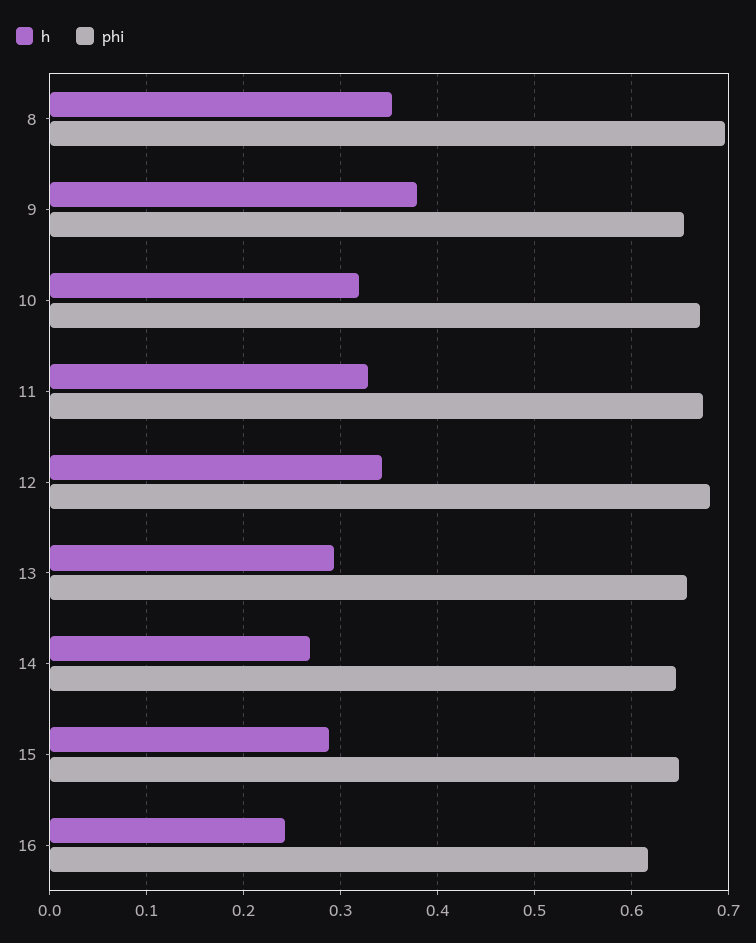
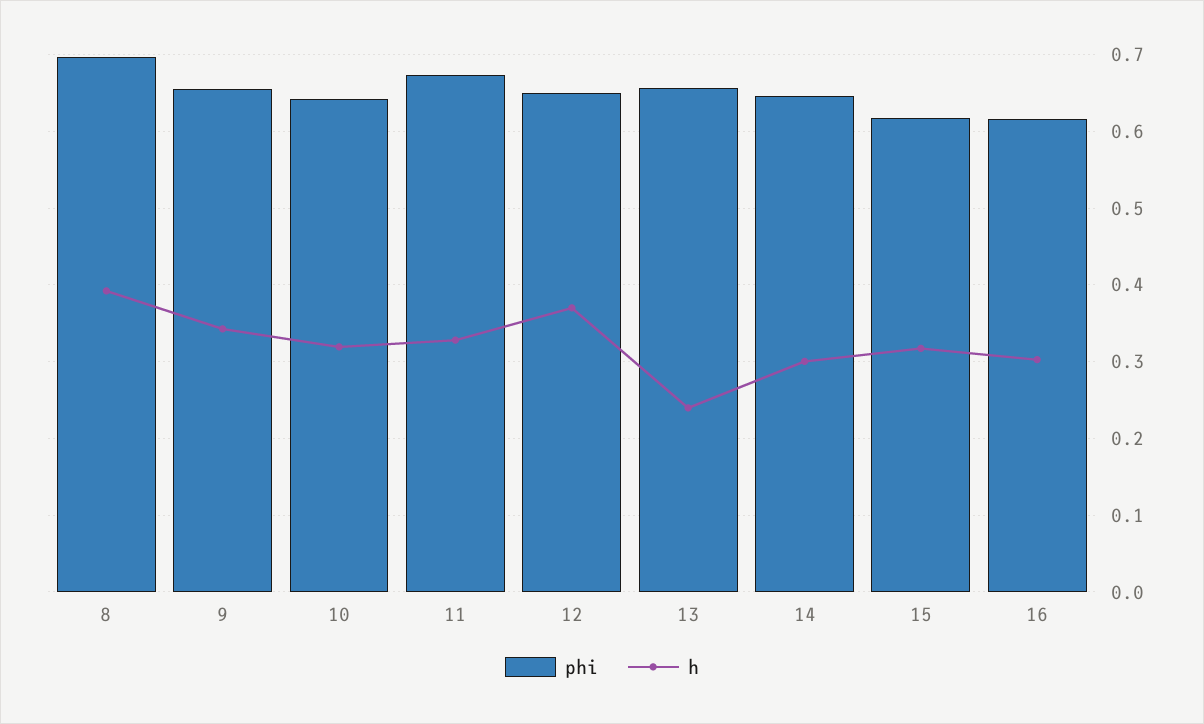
h, 8: 0.35 -> 0.39
h, 9: 0.38 -> 0.34
phi, 10: 0.67 -> 0.64
h, 12: 0.34 -> 0.37
phi, 12: 0.68 -> 0.65
h, 13: 0.29 -> 0.24
h, 14: 0.27 -> 0.3
h, 15: 0.29 -> 0.32
phi, 15: 0.65 -> 0.62
h, 16: 0.24 -> 0.3

